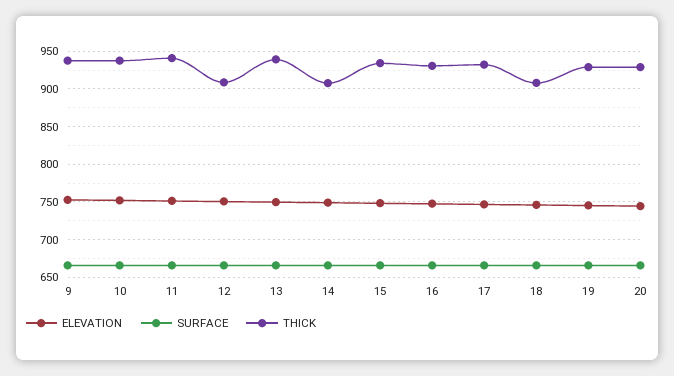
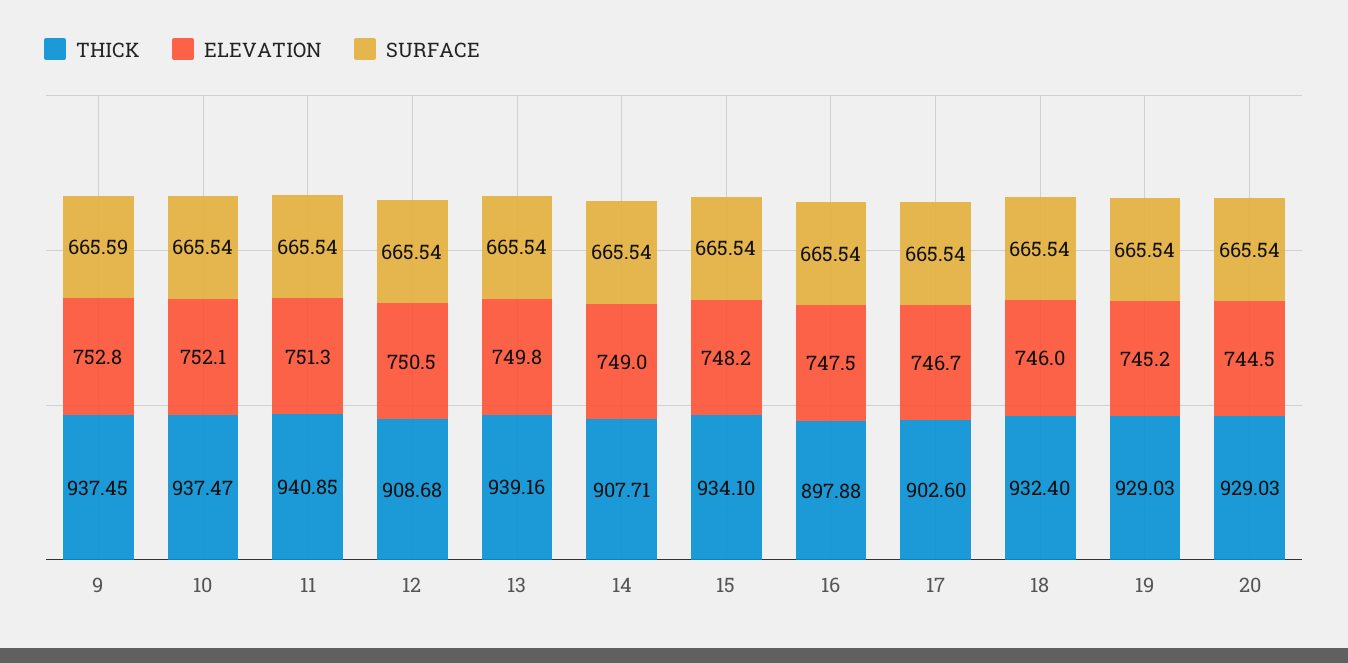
THICK, 16: 930 -> 897.88
THICK, 17: 930 -> 902.6
THICK, 18: 910 -> 932.4

